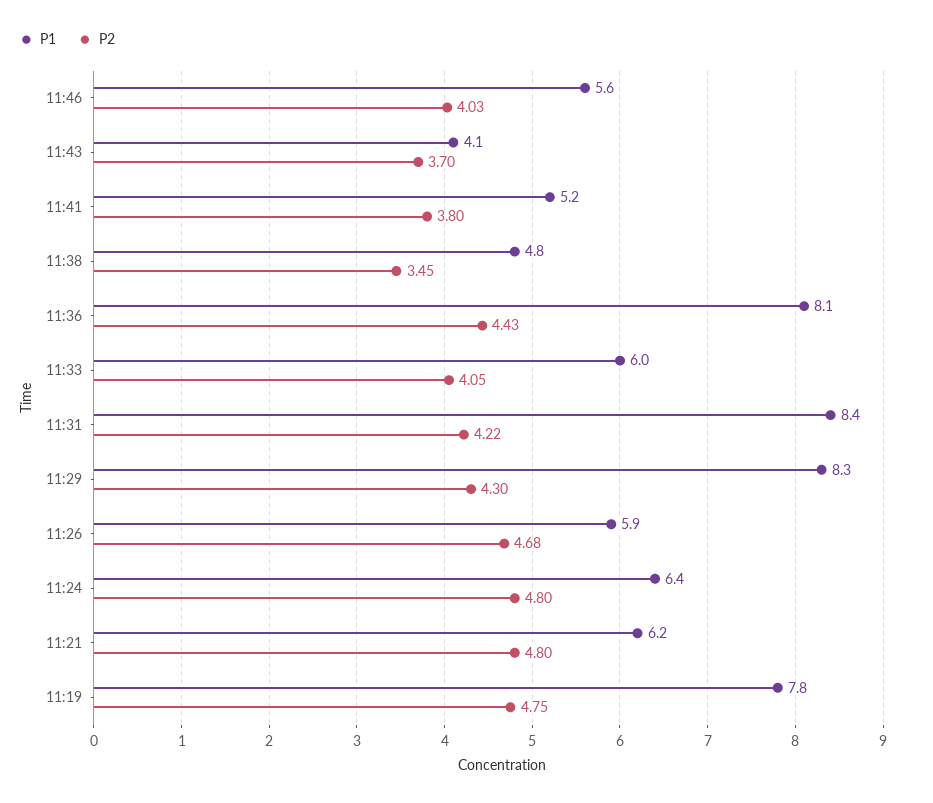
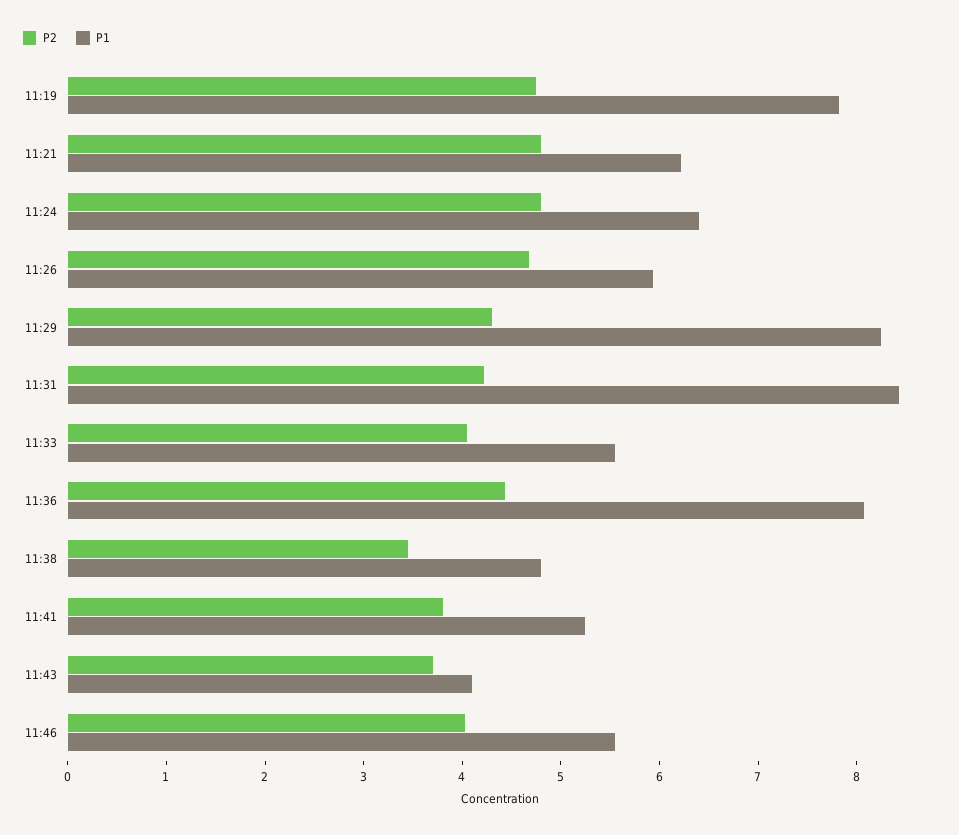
P1, 11:33: 6 -> 5.6

